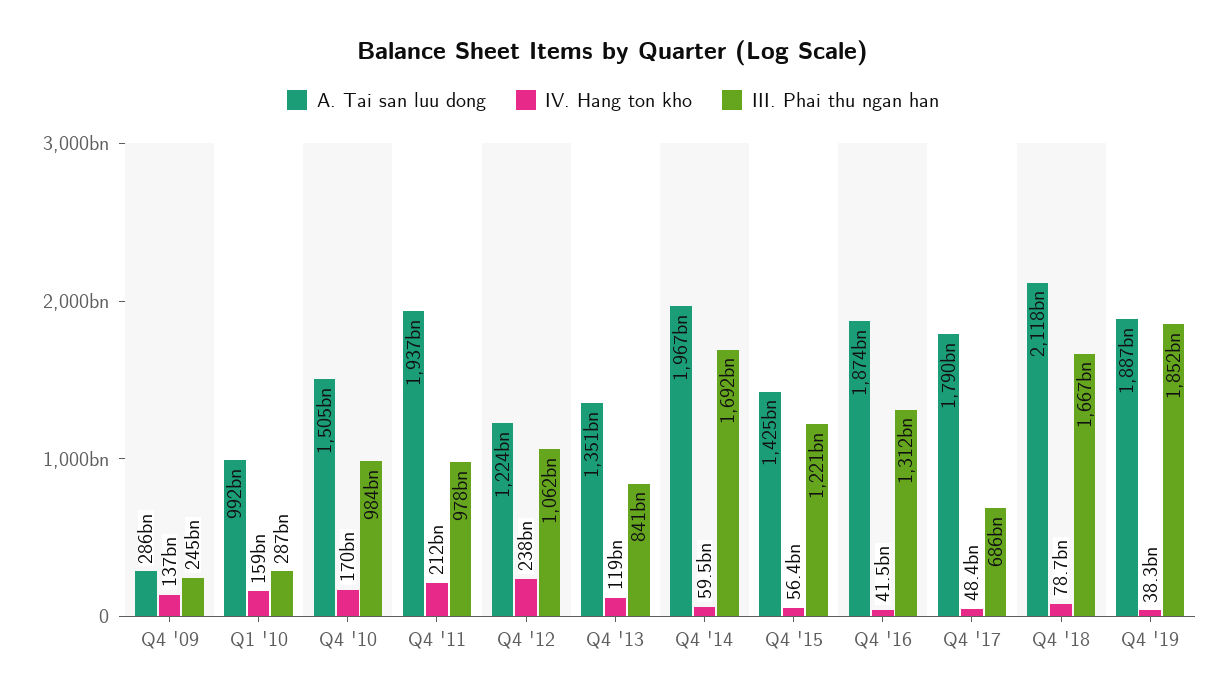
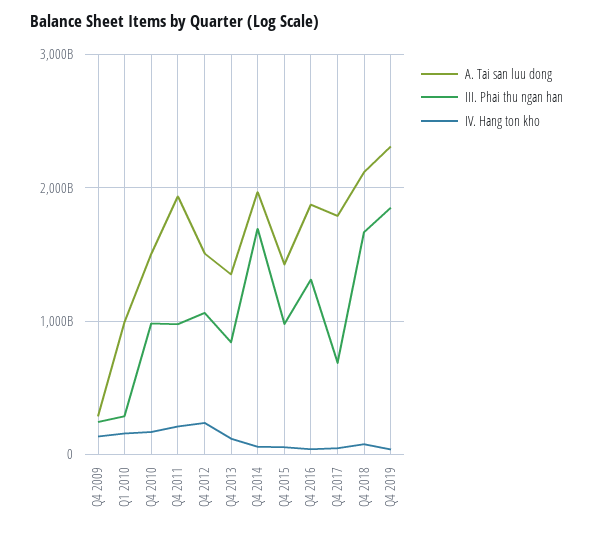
A. Tai san luu dong, Q4 '12: 1224000000000 -> 1500000000000
III. Phai thu ngan han, Q4 '15: 1221000000000 -> 1000000000000
A. Tai san luu dong, Q4 '19: 1887000000000 -> 2300000000000

